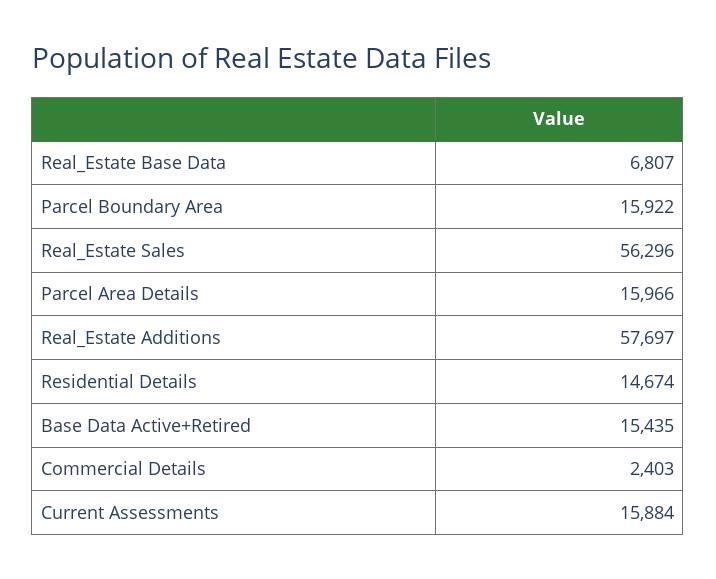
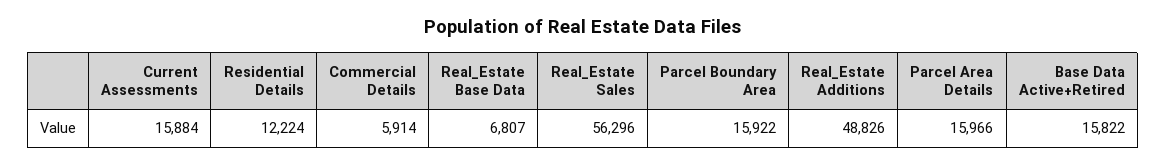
Real_Estate Additions: 57697 -> 48826
Residential Details: 14674 -> 12224
Base Data Active+Retired: 15435 -> 15822
Commercial Details: 2403 -> 5914

